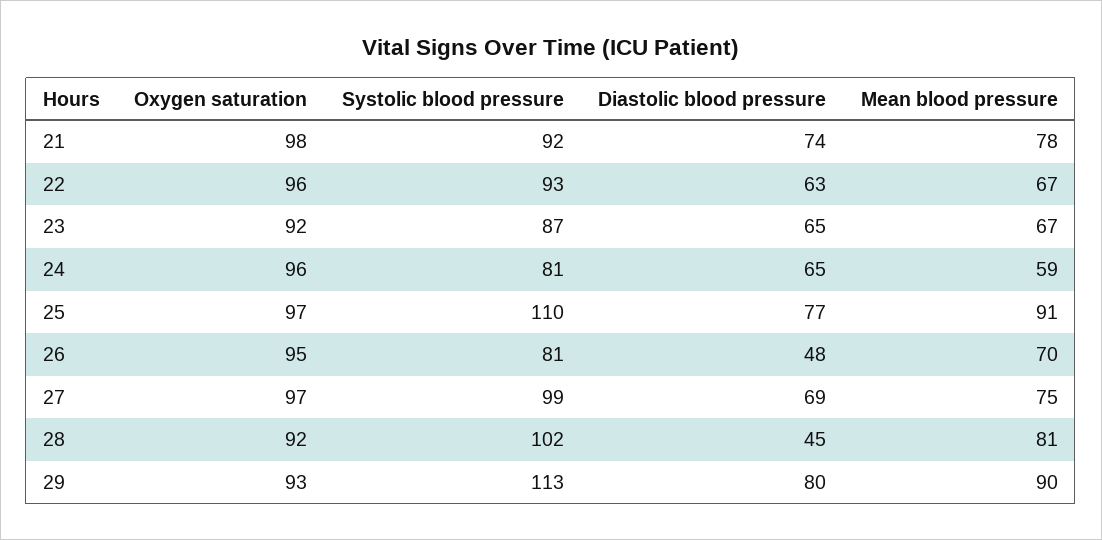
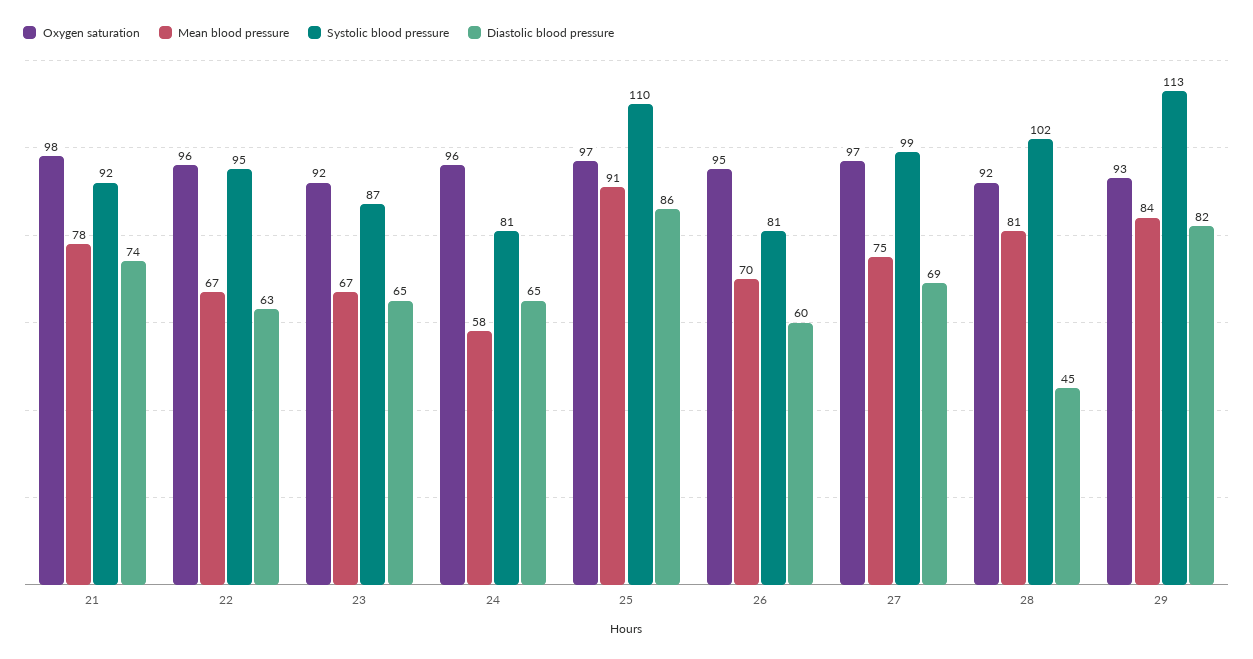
Systolic blood pressure, 22: 93 -> 95
Mean blood pressure, 24: 59 -> 58
Diastolic blood pressure, 25: 77 -> 86
Diastolic blood pressure, 26: 48 -> 60
Diastolic blood pressure, 29: 80 -> 82
Mean blood pressure, 29: 90 -> 84

